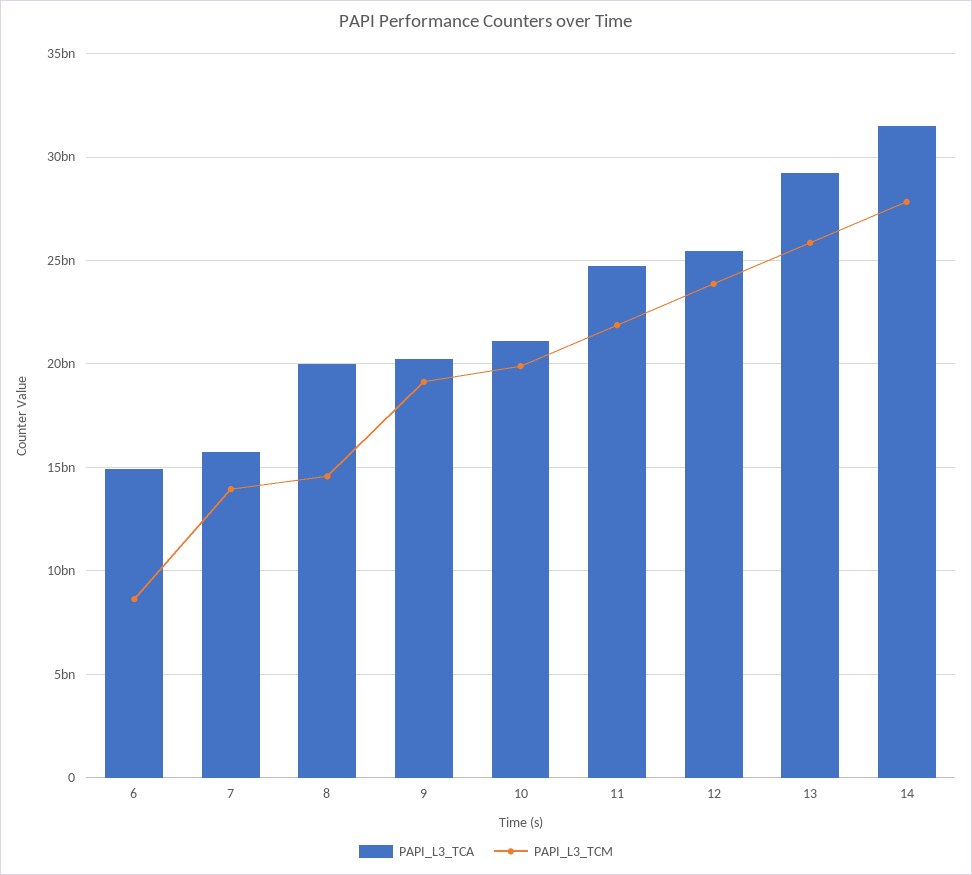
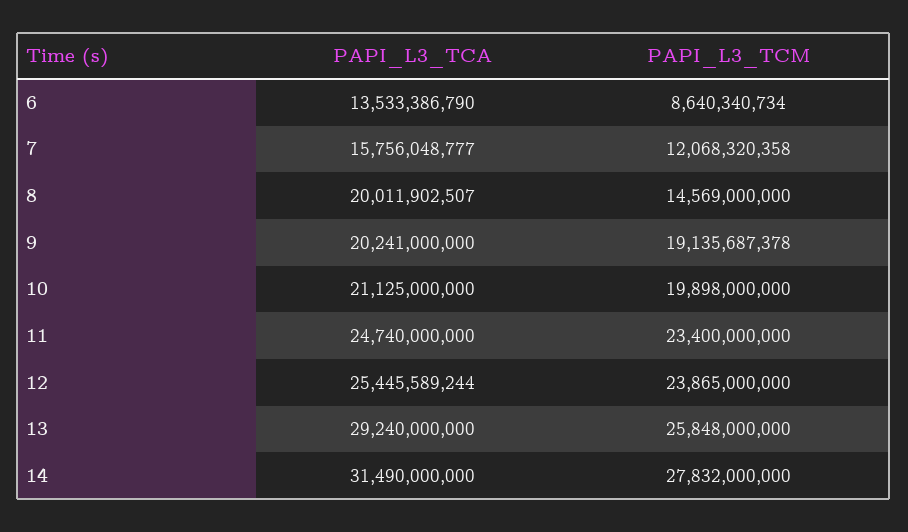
PAPI_L3_TCA, 6: 15000000000 -> 13533386790
PAPI_L3_TCM, 7: 14000000000 -> 12068320358
PAPI_L3_TCM, 11: 22000000000 -> 23400000000

